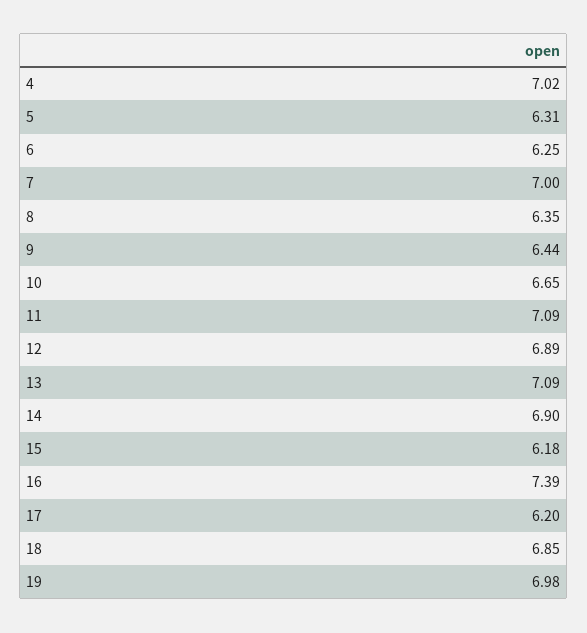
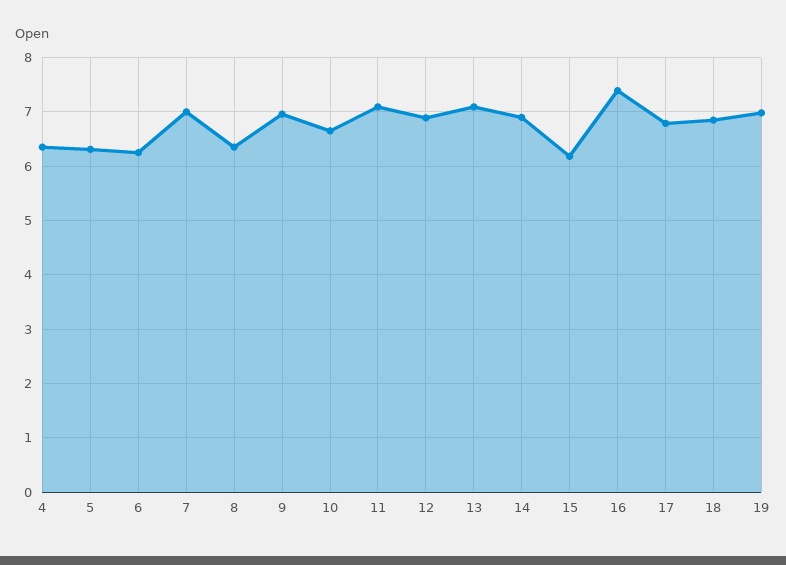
4: 7.02 -> 6.4
9: 6.44 -> 7
17: 6.2 -> 6.8

